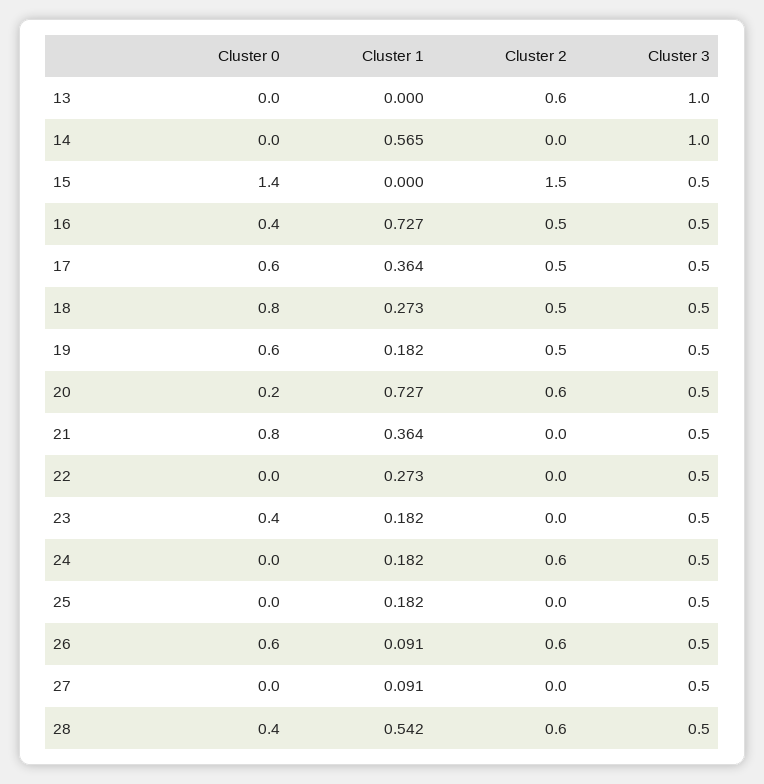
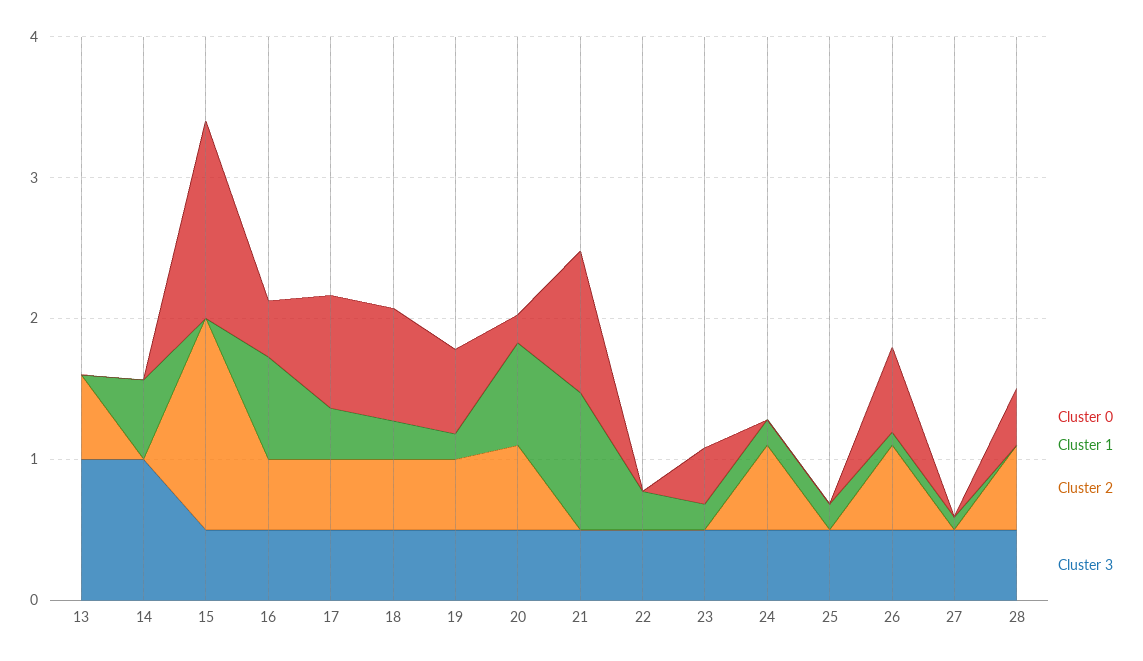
Cluster 0, 17: 0.6 -> 0.8
Cluster 0, 21: 0.8 -> 1
Cluster 1, 21: 0.364 -> 1
Cluster 1, 28: 0.542 -> 0

